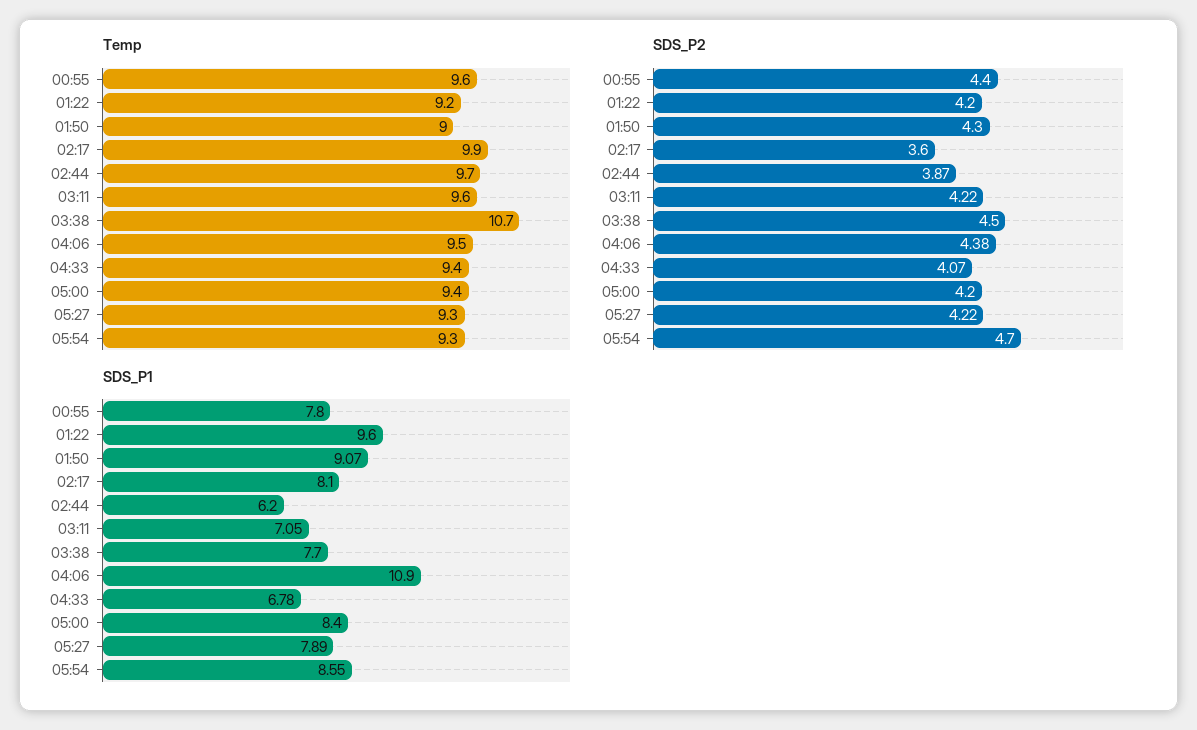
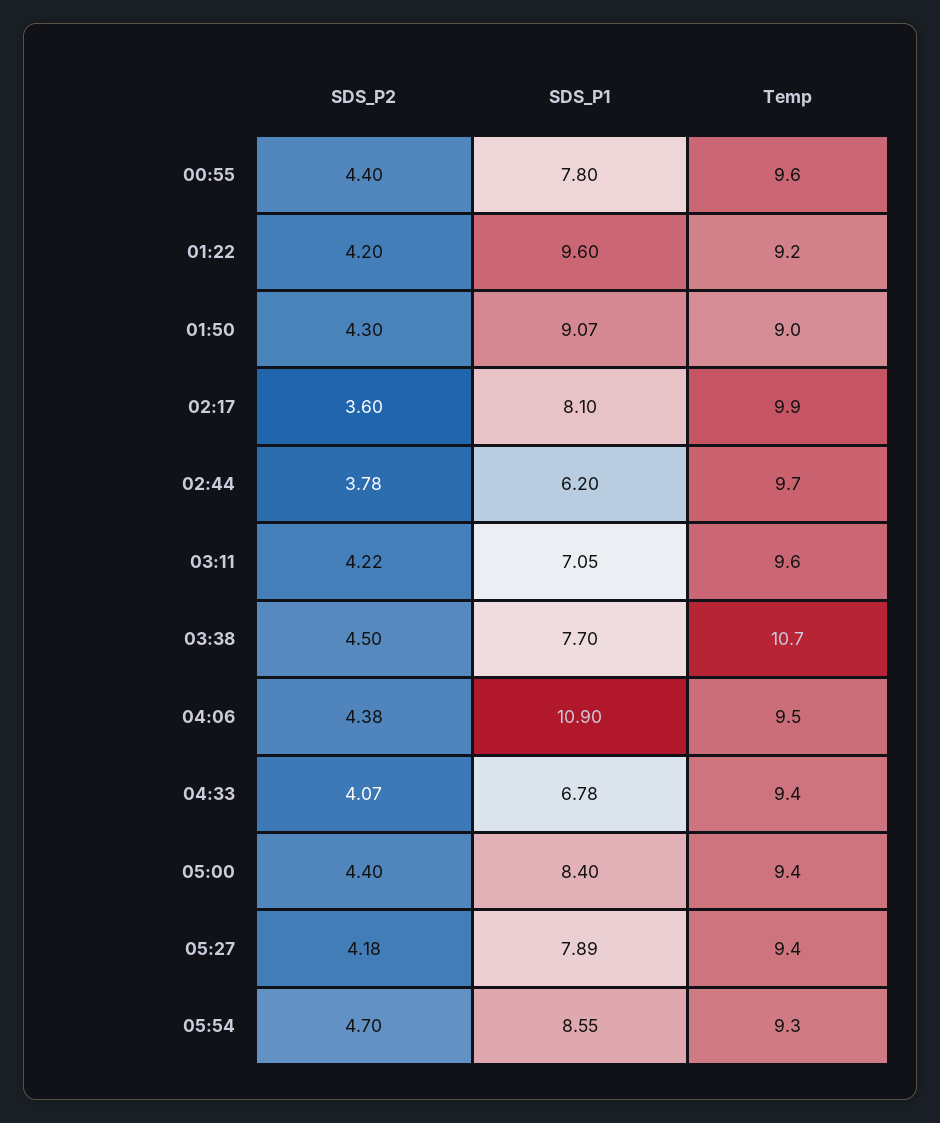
Temp, 05:27: 9.3 -> 9.4
SDS_P2, 02:44: 3.87 -> 3.78
SDS_P2, 05:00: 4.2 -> 4.4
SDS_P2, 05:27: 4.22 -> 4.18

